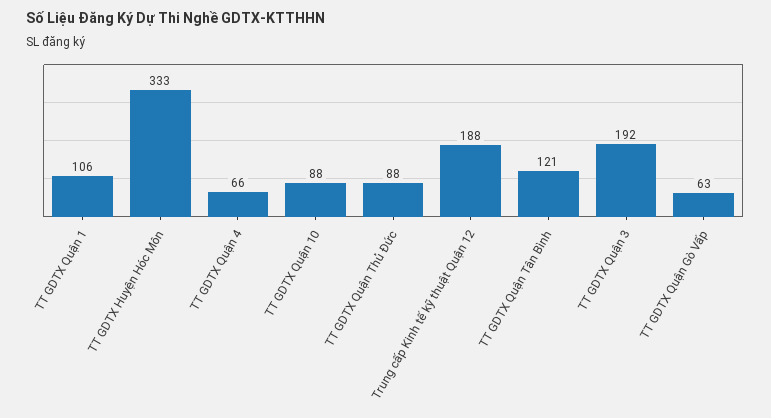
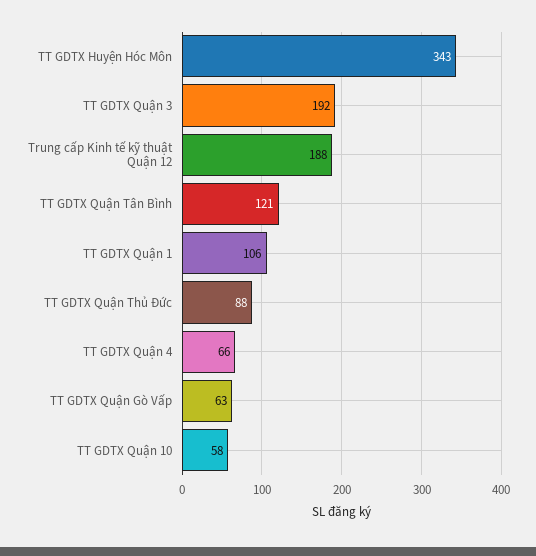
TT GDTX Huyện Hóc Môn: 333 -> 343
TT GDTX Quận 10: 88 -> 58

